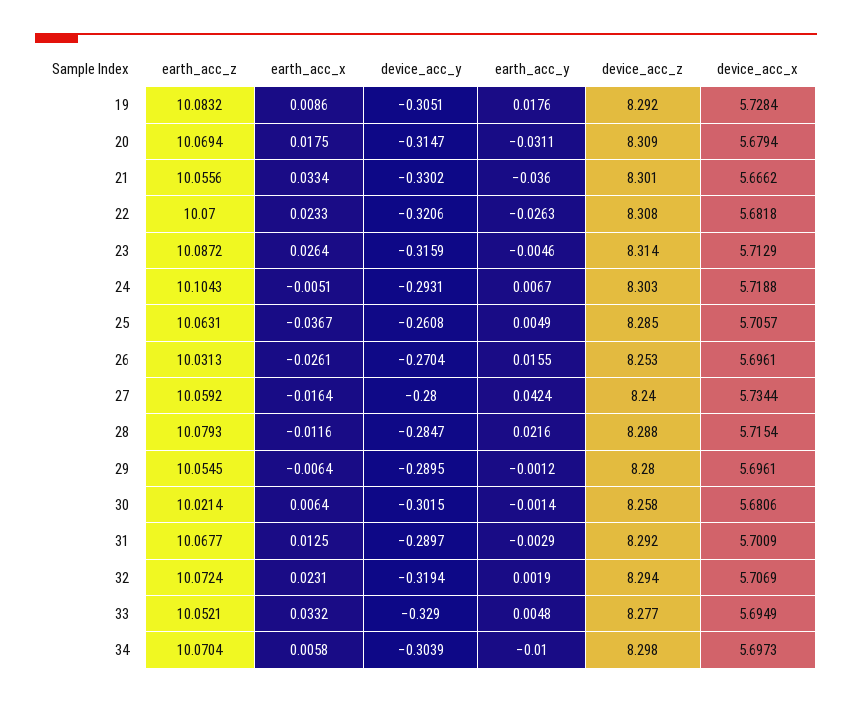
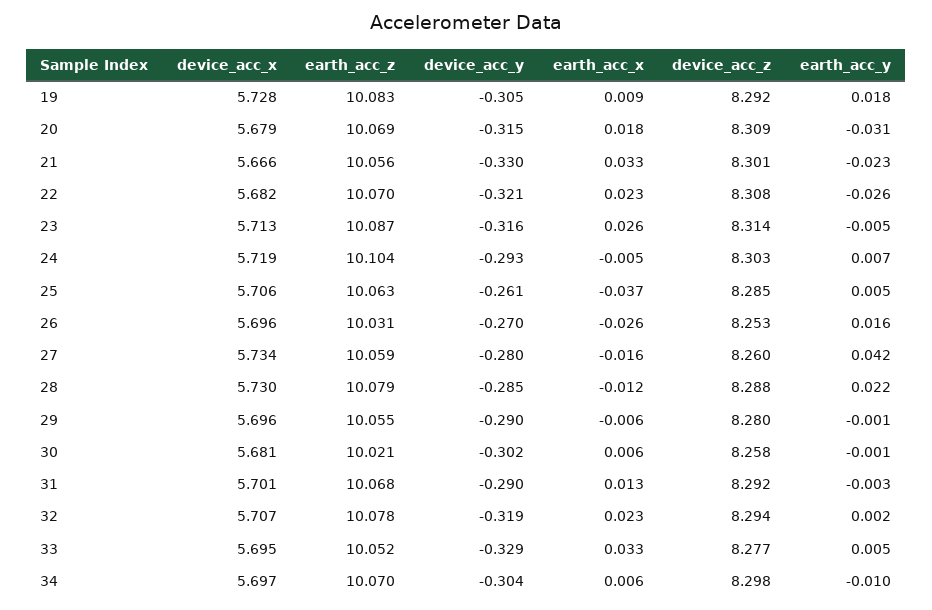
earth_acc_y, 21: -0.036 -> -0.023
device_acc_z, 27: 8.24 -> 8.26
device_acc_x, 28: 5.7154 -> 5.73
earth_acc_z, 32: 10.0724 -> 10.078

